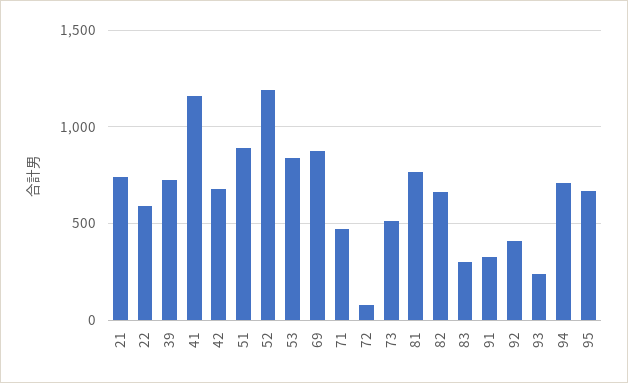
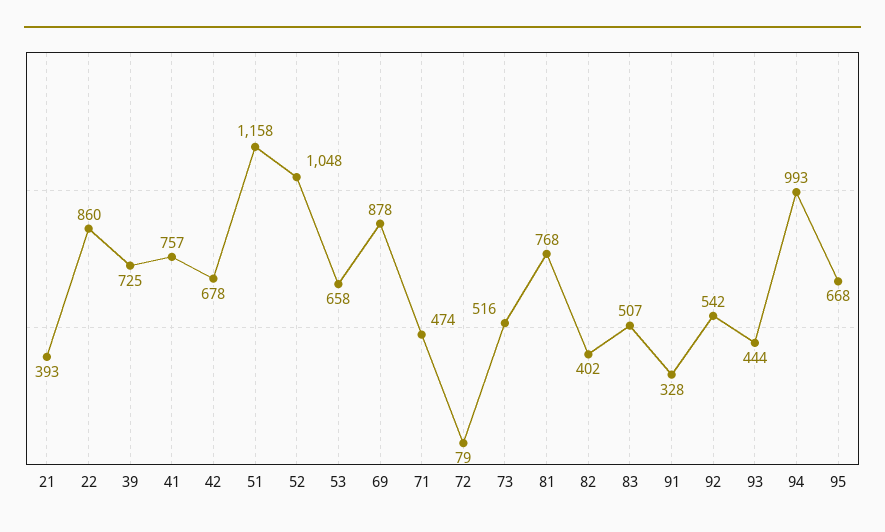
21: 750 -> 393
22: 600 -> 860
41: 1150 -> 757
51: 900 -> 1158
52: 1200 -> 1048
53: 850 -> 658
82: 650 -> 402
83: 300 -> 507
92: 400 -> 542
93: 250 -> 444
94: 700 -> 993

